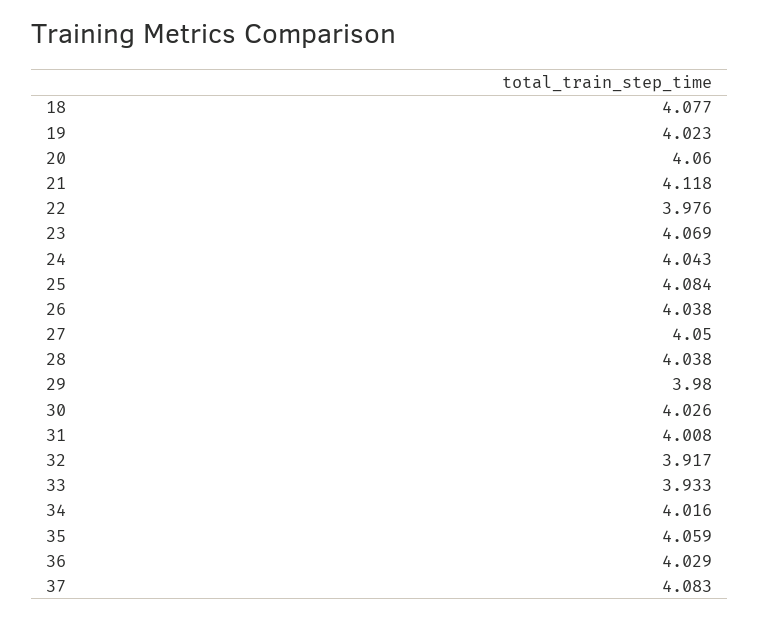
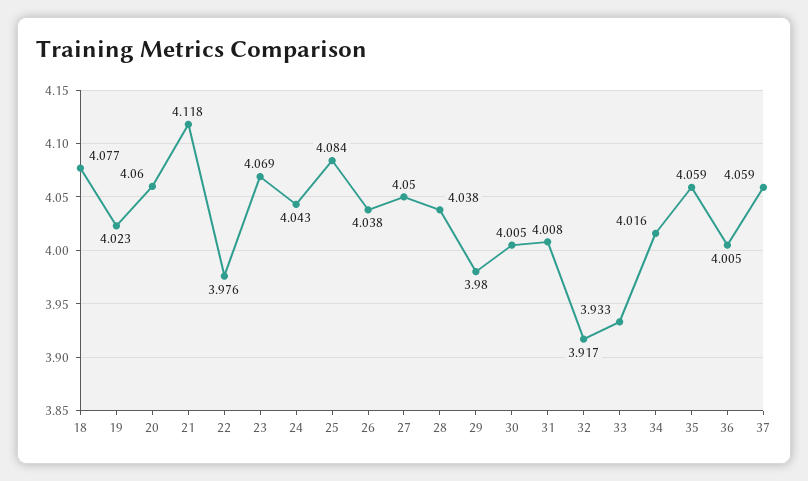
30: 4.026 -> 4.005
36: 4.029 -> 4.005
37: 4.083 -> 4.059

